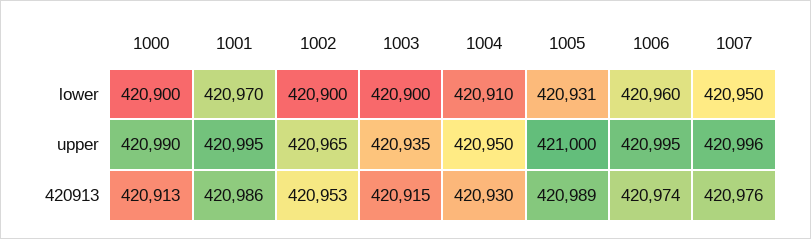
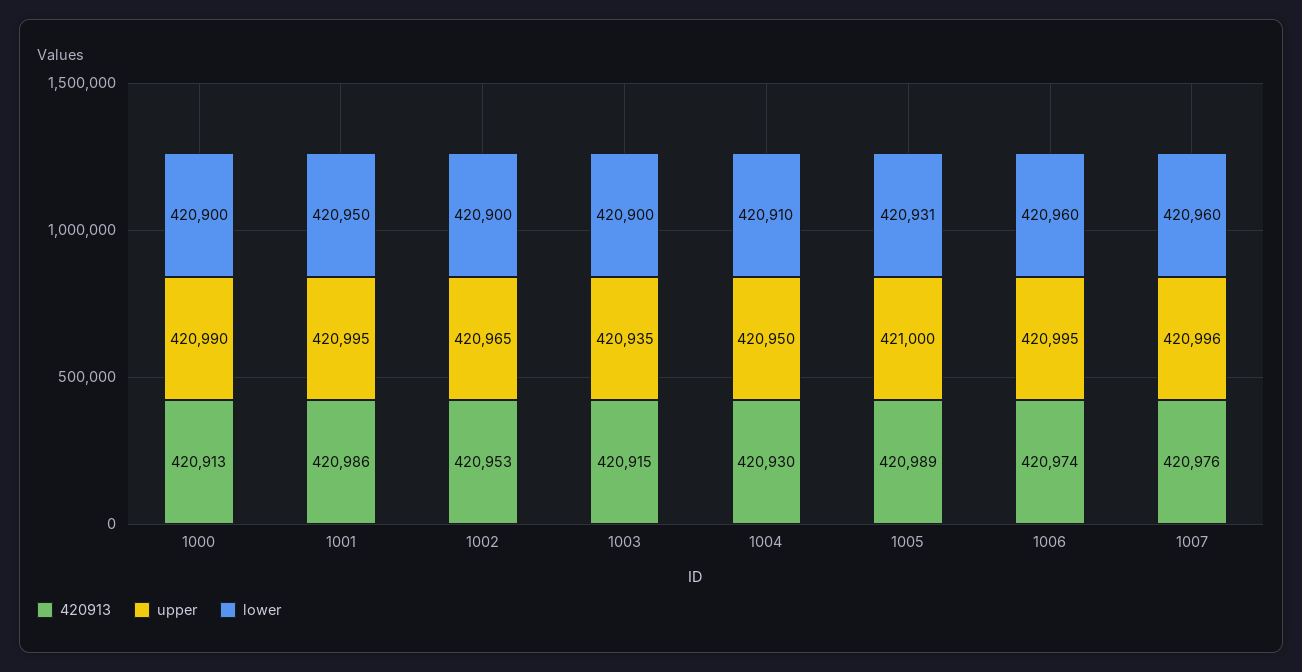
lower, 1001: 420970 -> 420950
lower, 1007: 420950 -> 420960

